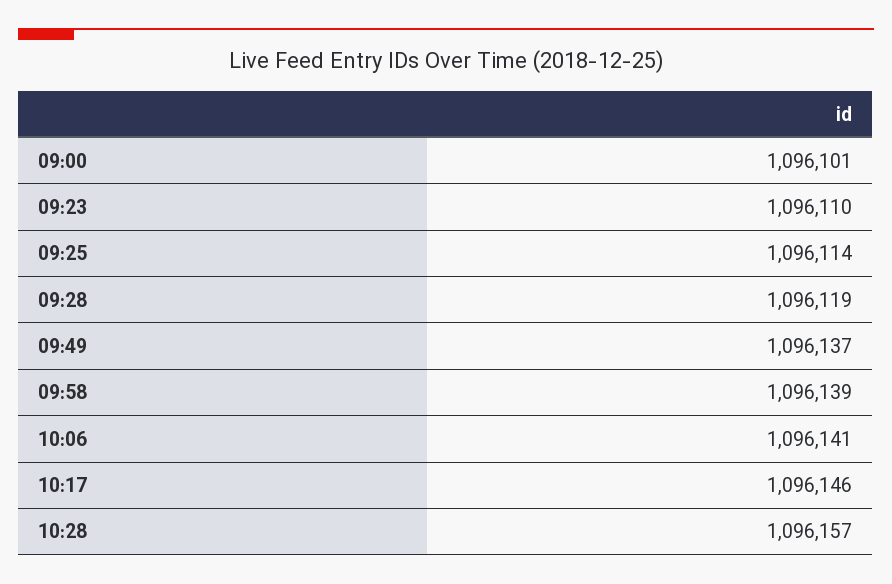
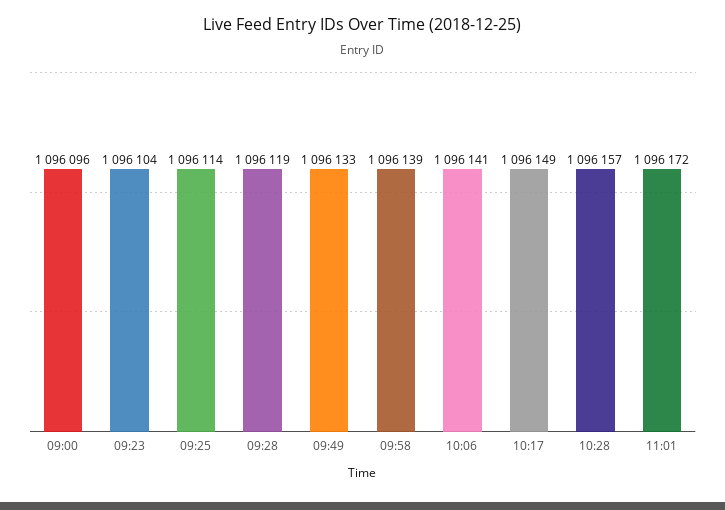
09:00: 1096101 -> 1096096
09:23: 1096110 -> 1096104
09:49: 1096137 -> 1096133
10:17: 1096146 -> 1096149
11:01: none -> 1096172

